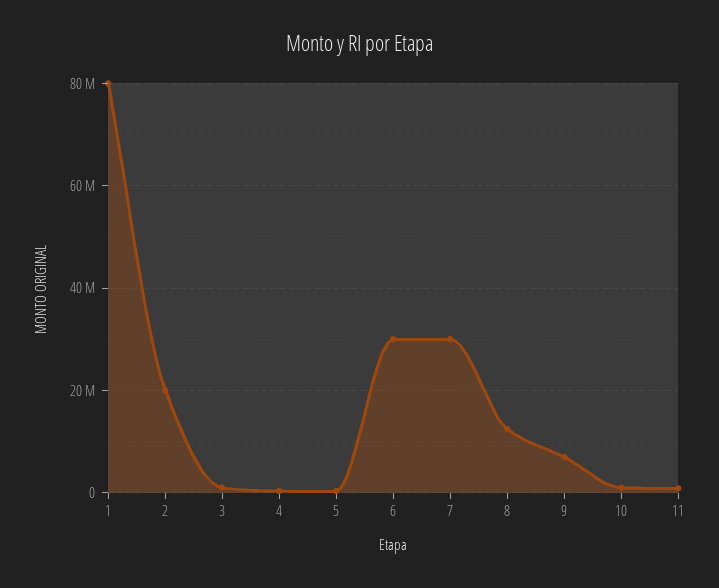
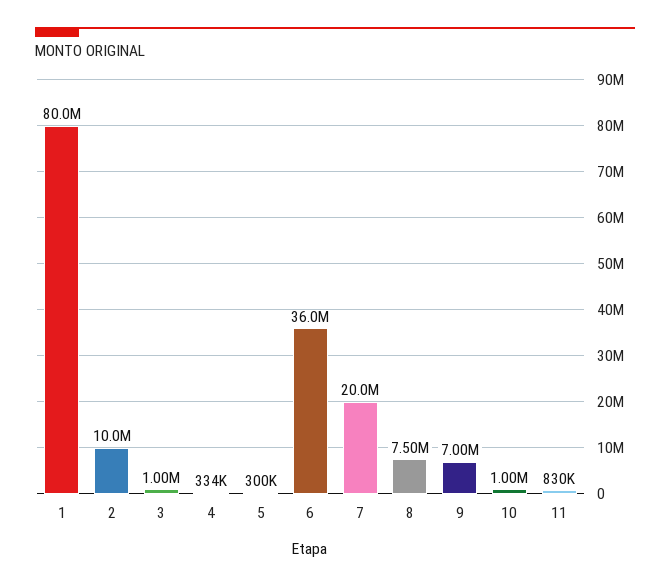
2: 20000000 -> 10000000
6: 30000000 -> 36000000
7: 30000000 -> 20000000
8: 12000000 -> 7500000

